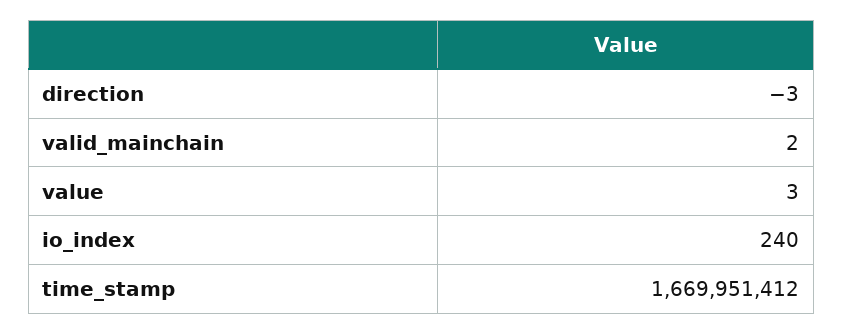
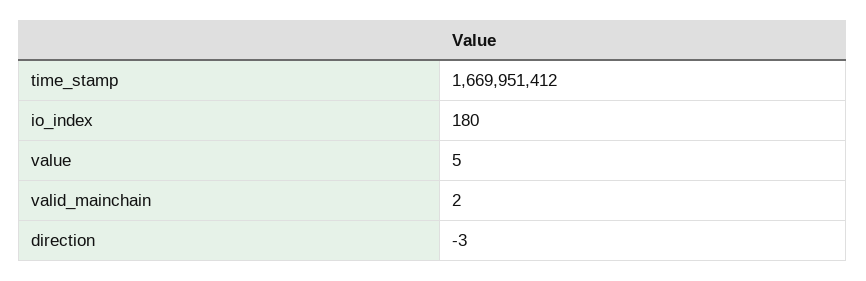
value: 3 -> 5
io_index: 240 -> 180

